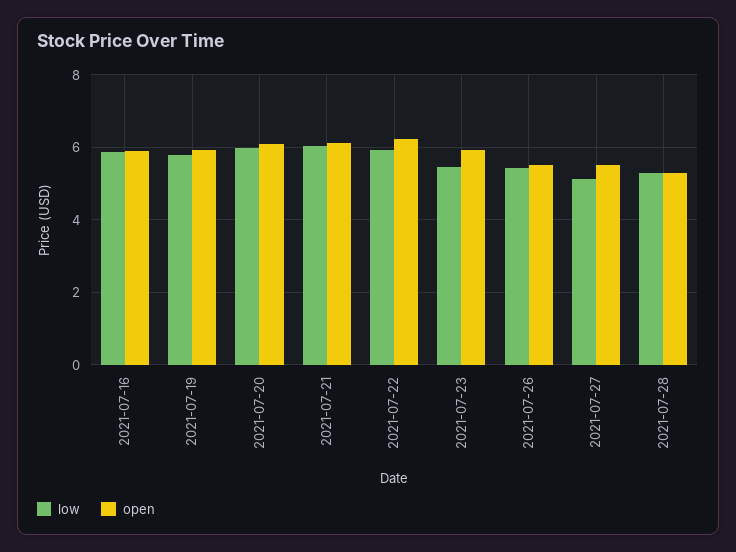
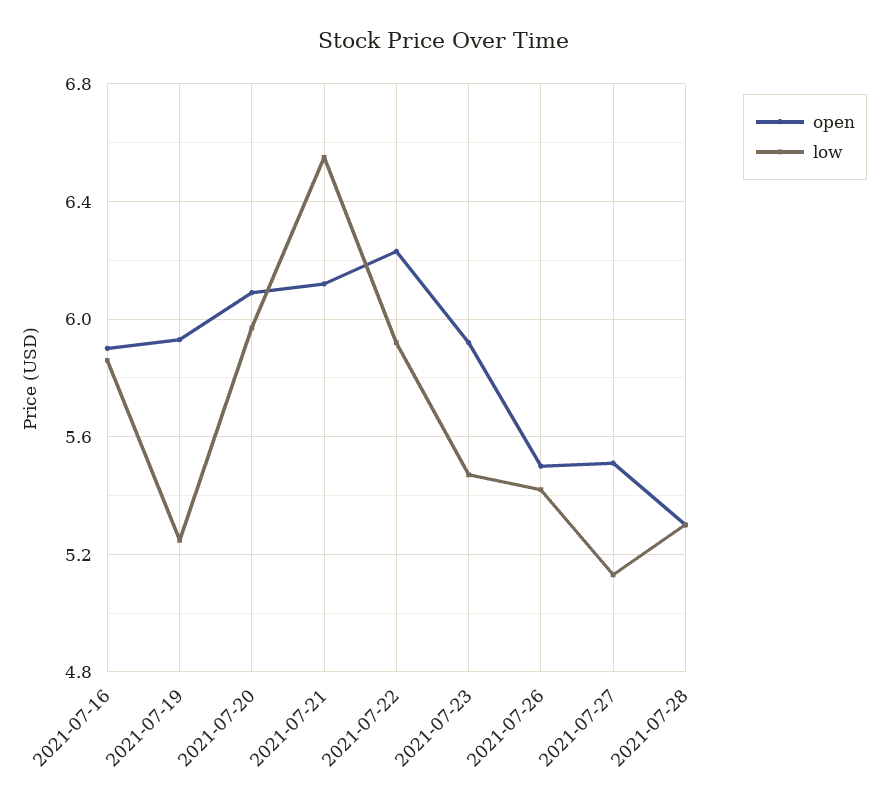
low, 2021-07-19: 5.8 -> 5.25
low, 2021-07-21: 6 -> 6.55

